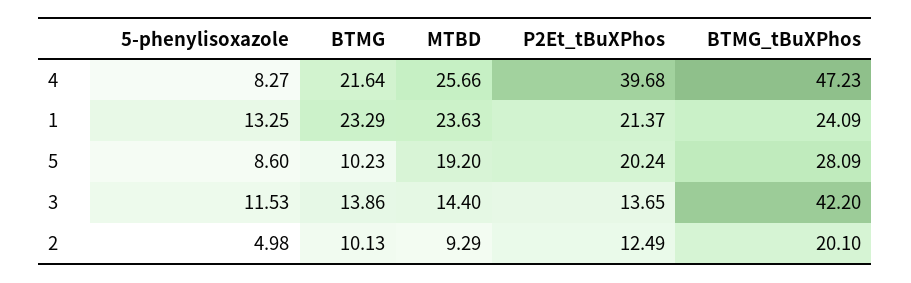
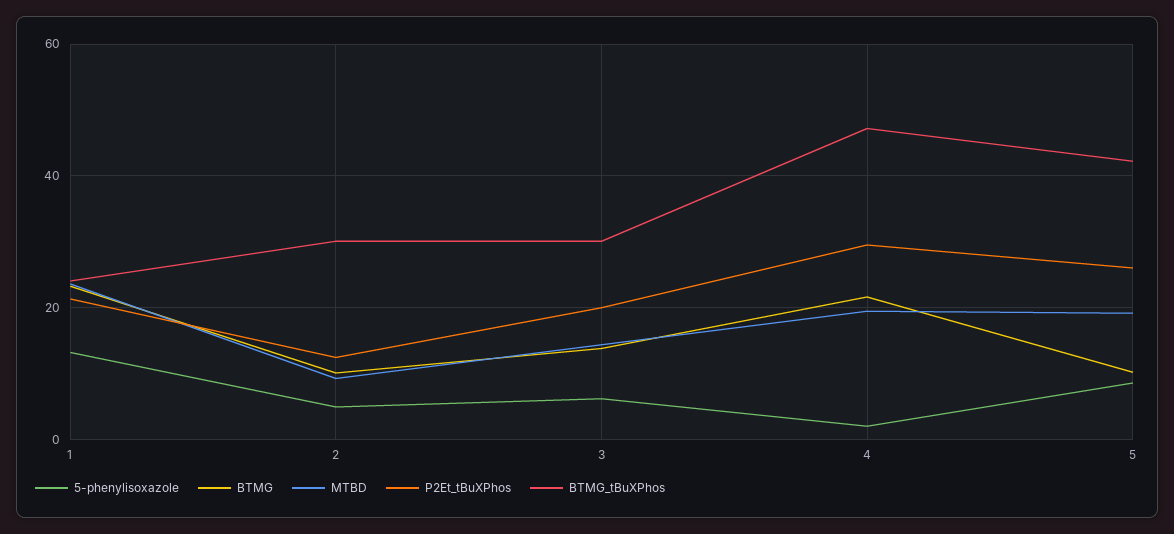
5-phenylisoxazole, 4: 8.27 -> 2
MTBD, 4: 25.66 -> 20
P2Et_tBuXPhos, 4: 39.68 -> 30
P2Et_tBuXPhos, 5: 20.24 -> 26
BTMG_tBuXPhos, 5: 28.09 -> 42
5-phenylisoxazole, 3: 11.53 -> 6
P2Et_tBuXPhos, 3: 13.65 -> 20
BTMG_tBuXPhos, 3: 42.2 -> 30
BTMG_tBuXPhos, 2: 20.1 -> 30

